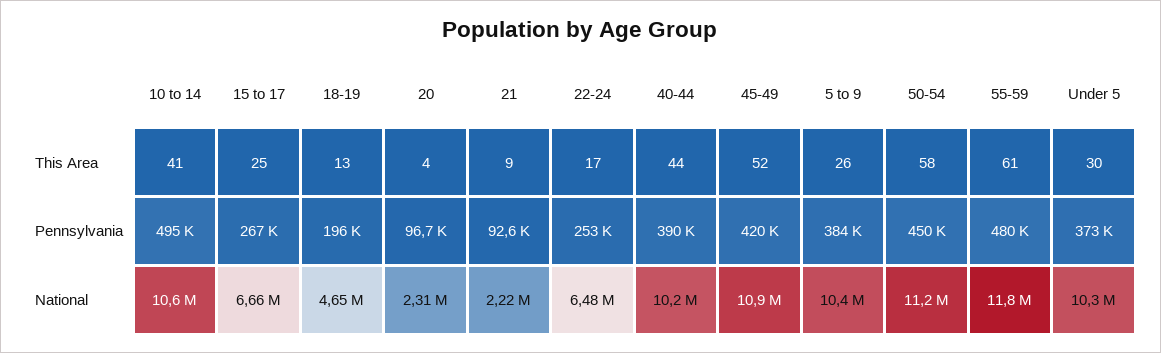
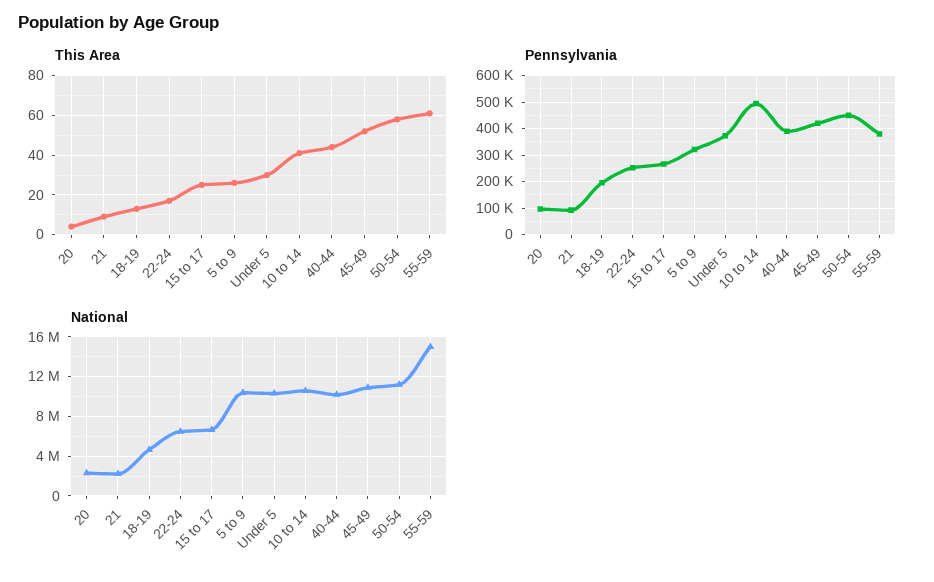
Pennsylvania, 5 to 9: 384000 -> 325000
Pennsylvania, 55-59: 480000 -> 375000
National, 55-59: 11800000 -> 15000000

